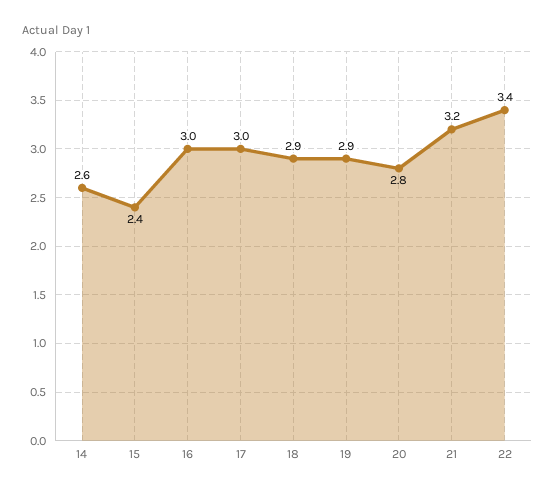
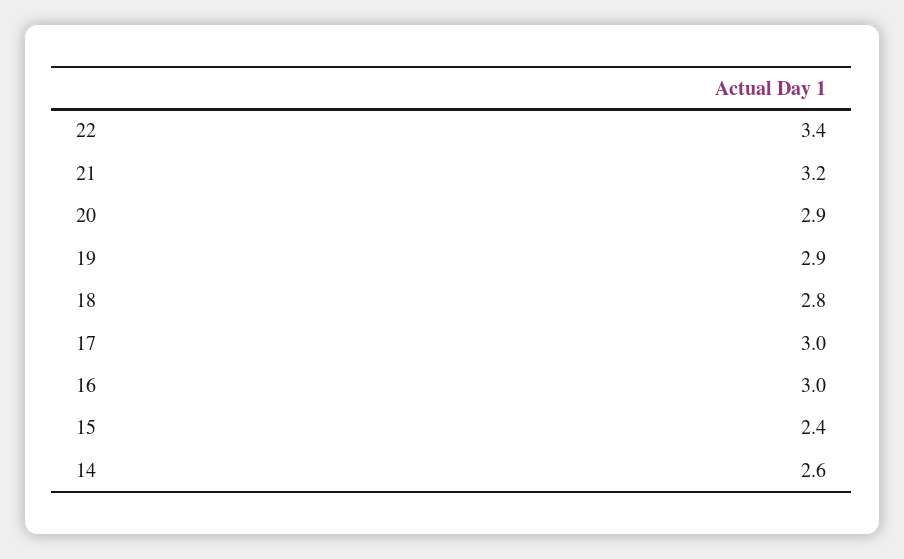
18: 2.9 -> 2.8
20: 2.8 -> 2.9

